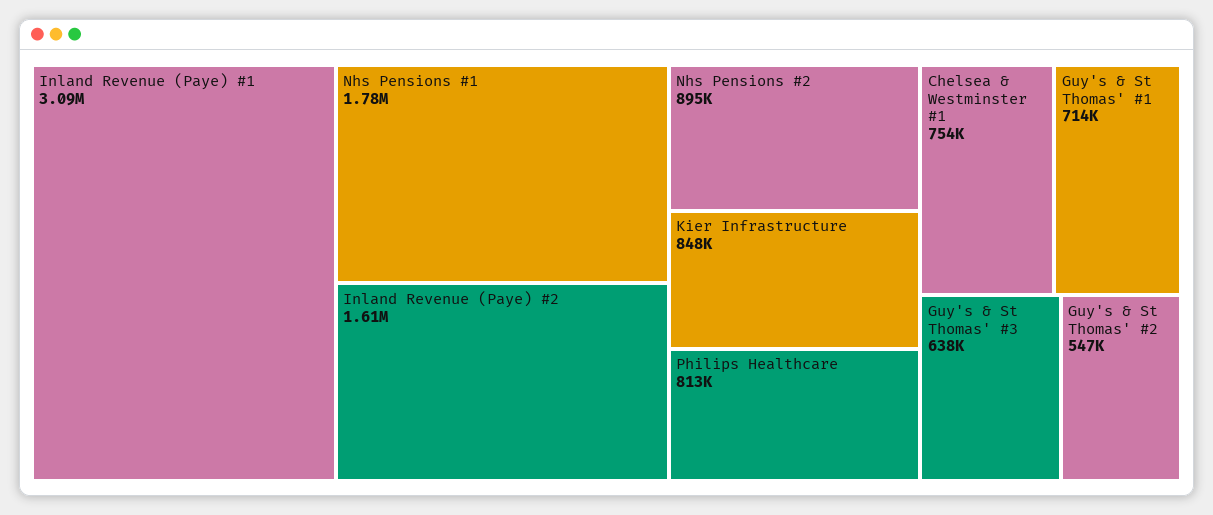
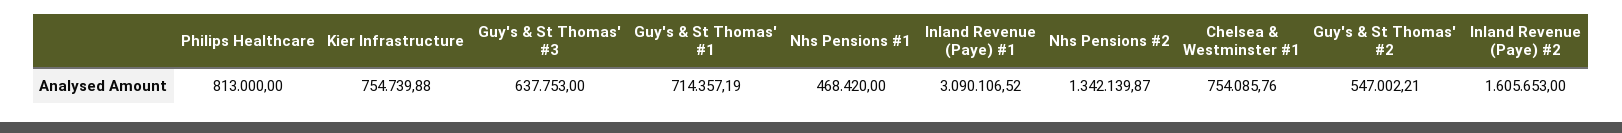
Nhs Pensions #1: 1780000 -> 468420
Nhs Pensions #2: 895000 -> 1342139.87
Kier Infrastructure: 848000 -> 754739.88

